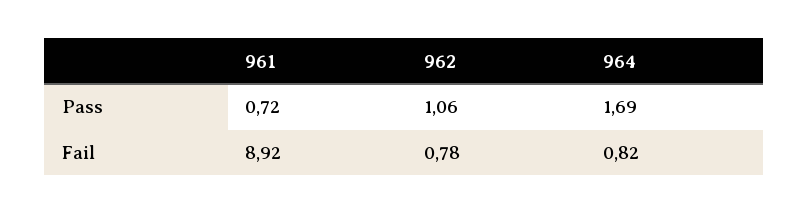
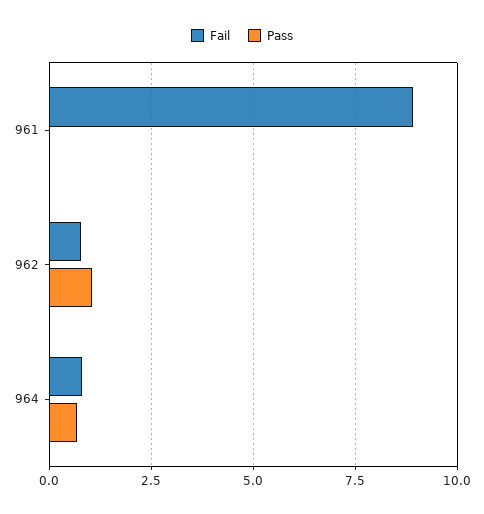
Pass, 961: 0.72 -> 0
Pass, 964: 1.69 -> 0.75

